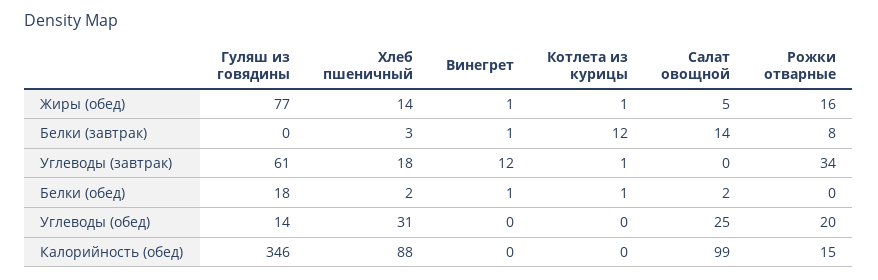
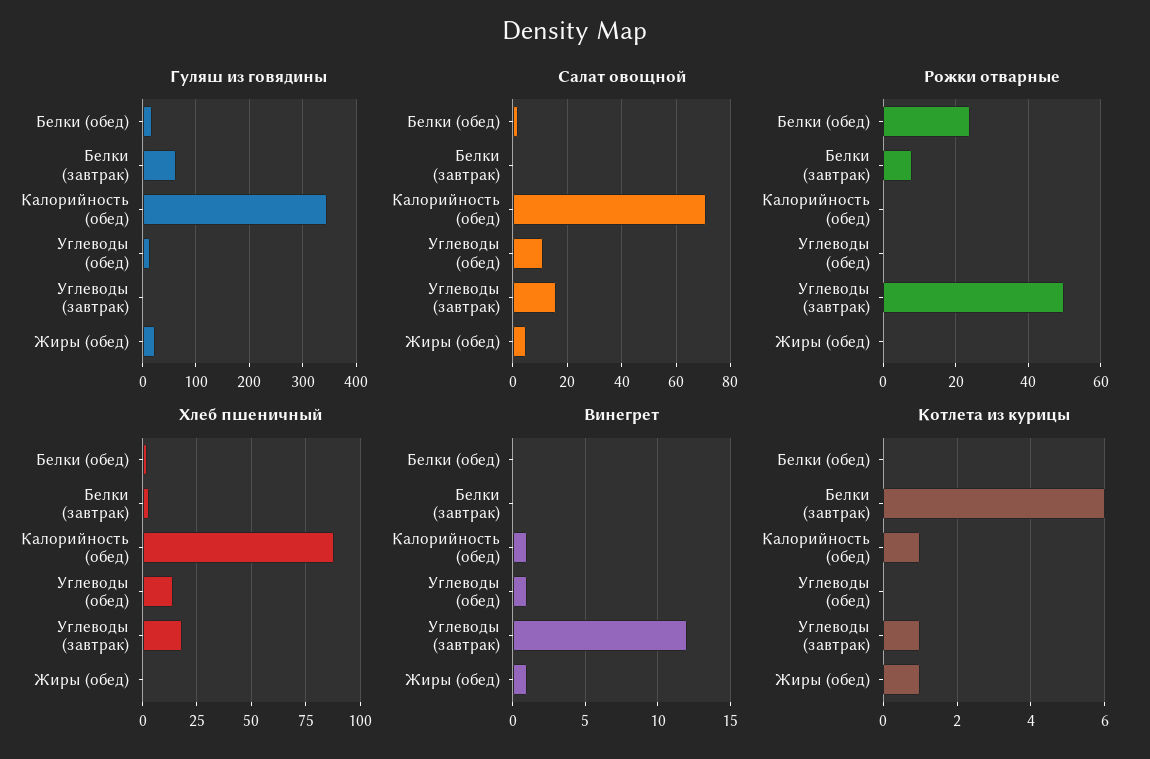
Гуляш из говядины, Жиры (обед): 77 -> 20
Хлеб пшеничный, Жиры (обед): 14 -> 0
Рожки отварные, Жиры (обед): 16 -> 0
Гуляш из говядины, Белки (завтрак): 0 -> 60
Винегрет, Белки (завтрак): 1 -> 0
Котлета из курицы, Белки (завтрак): 12 -> 6
Салат овощной, Белки (завтрак): 14 -> 0
Гуляш из говядины, Углеводы (завтрак): 61 -> 0
Салат овощной, Углеводы (завтрак): 0 -> 15
Рожки отварные, Углеводы (завтрак): 34 -> 50
Винегрет, Белки (обед): 1 -> 0
Котлета из курицы, Белки (обед): 1 -> 0
Рожки отварные, Белки (обед): 0 -> 25
Хлеб пшеничный, Углеводы (обед): 31 -> 15
Винегрет, Углеводы (обед): 0 -> 1
Салат овощной, Углеводы (обед): 25 -> 10
Рожки отварные, Углеводы (обед): 20 -> 0
Винегрет, Калорийность (обед): 0 -> 1
Котлета из курицы, Калорийность (обед): 0 -> 1
Салат овощной, Калорийность (обед): 99 -> 70
Рожки отварные, Калорийность (обед): 15 -> 0

